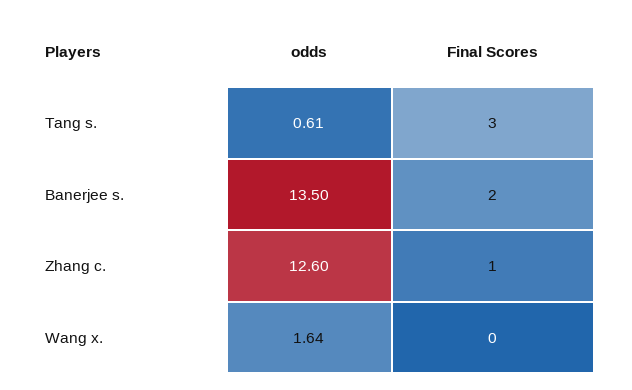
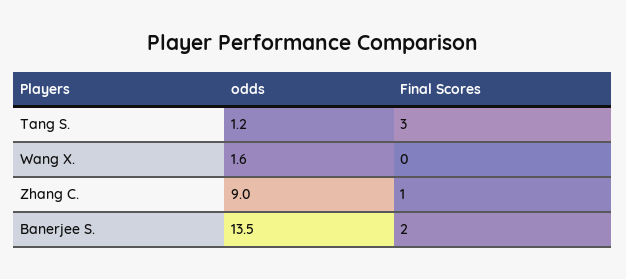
odds, Tang s.: 0.61 -> 1.2
odds, Zhang c.: 12.6 -> 9

